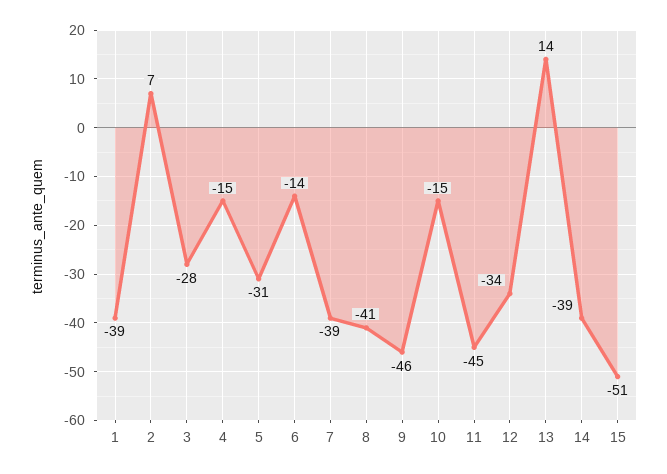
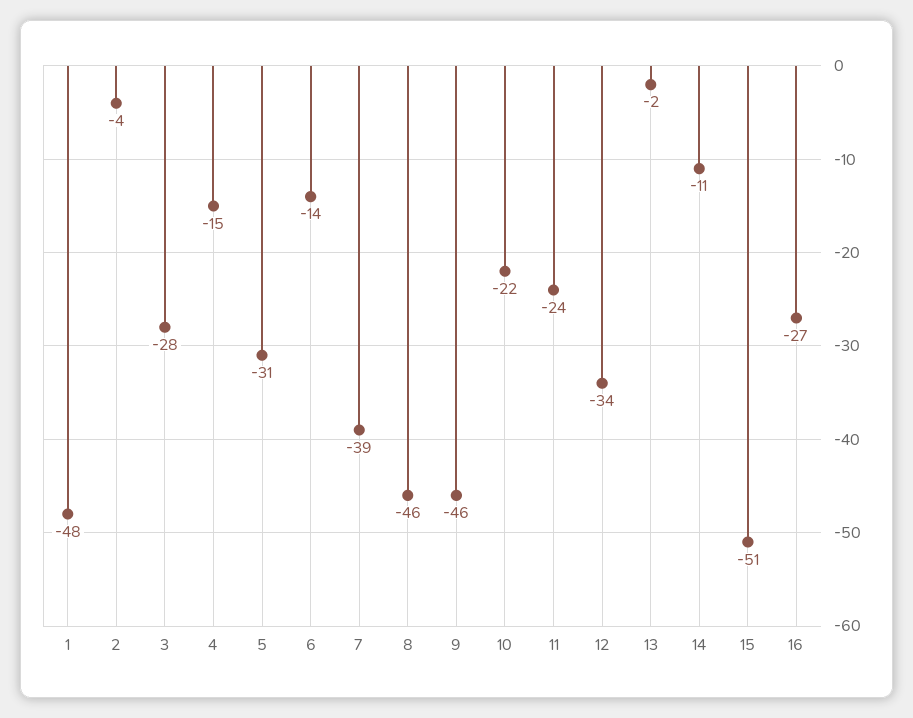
1: -39 -> -48
2: 7 -> -4
8: -41 -> -46
10: -15 -> -22
11: -45 -> -24
13: 14 -> -2
14: -39 -> -11
16: none -> -27

